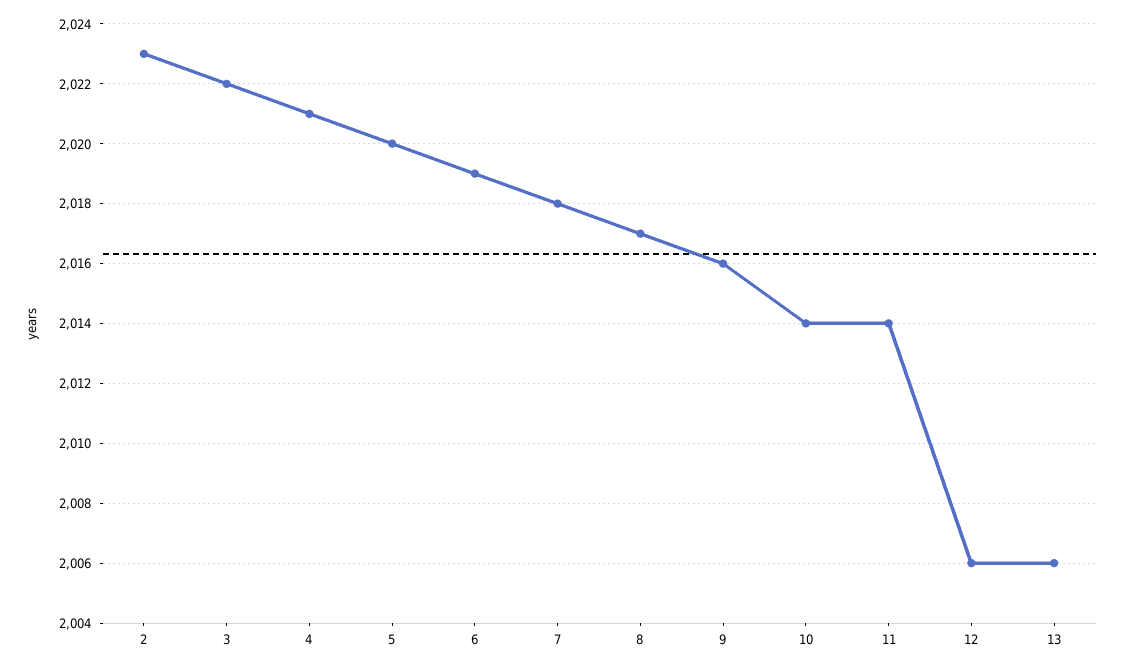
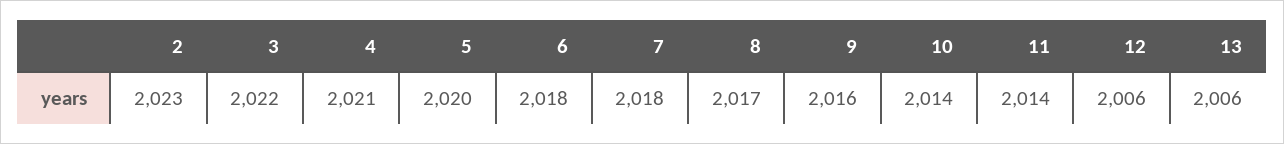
6: 2019 -> 2018

